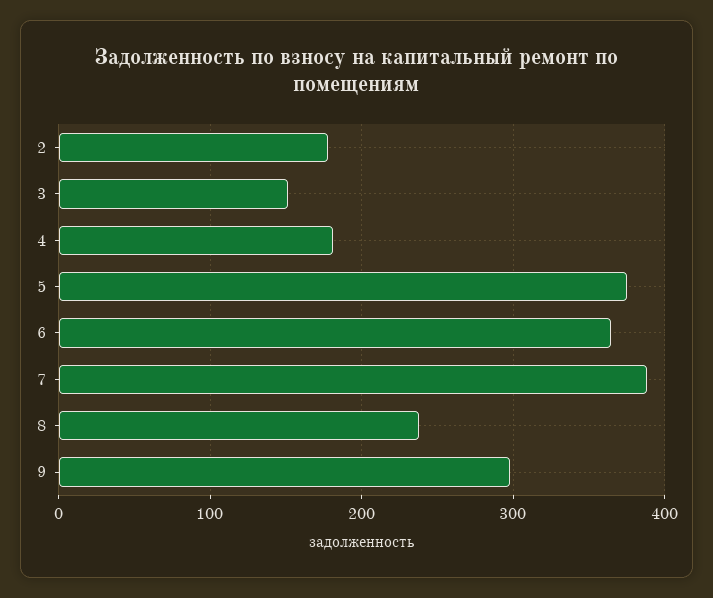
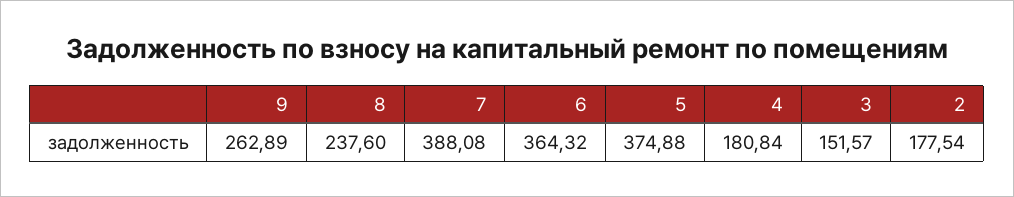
9: 300 -> 262.89

